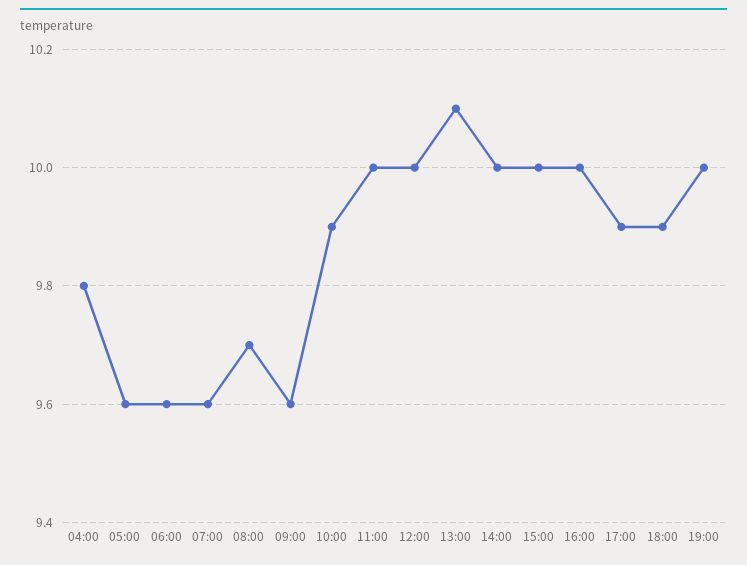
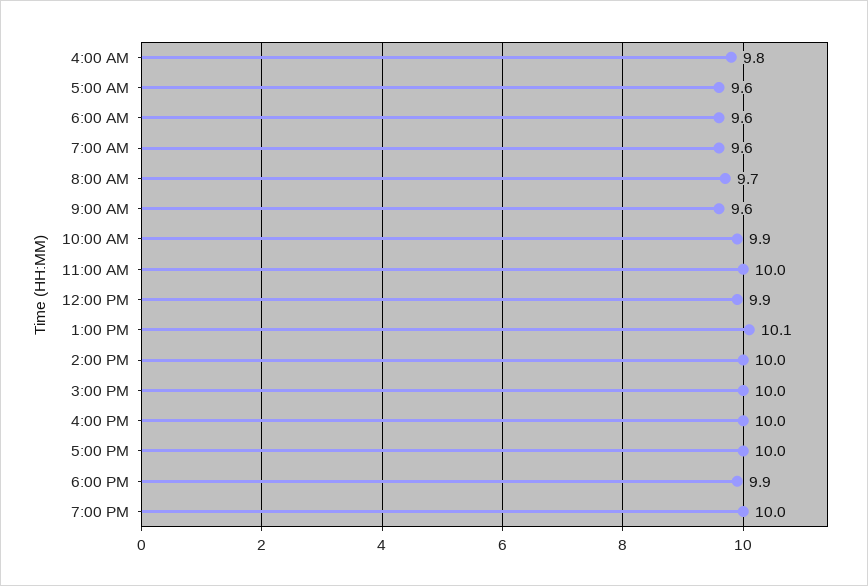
12:00: 10 -> 9.9
17:00: 9.9 -> 10

